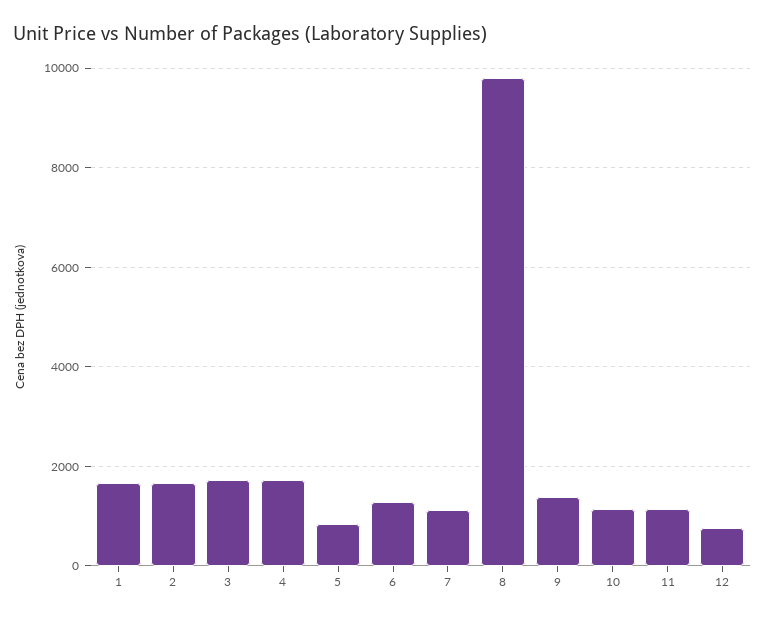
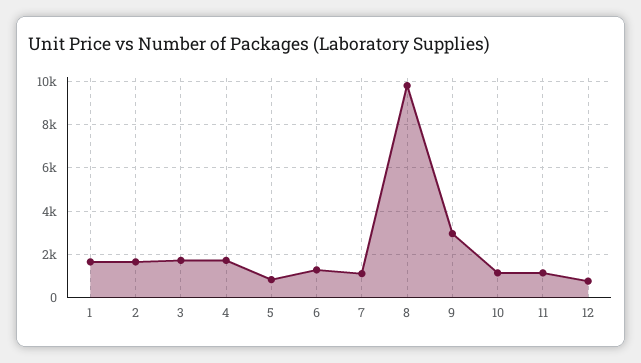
9: 1400 -> 3000

